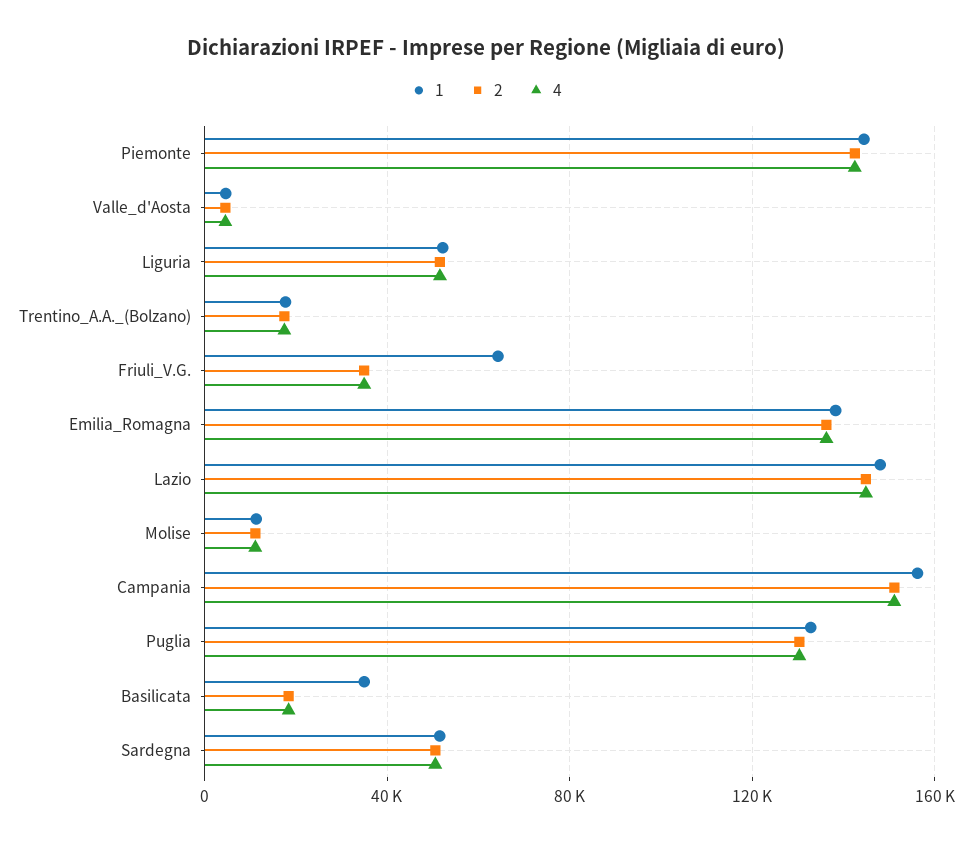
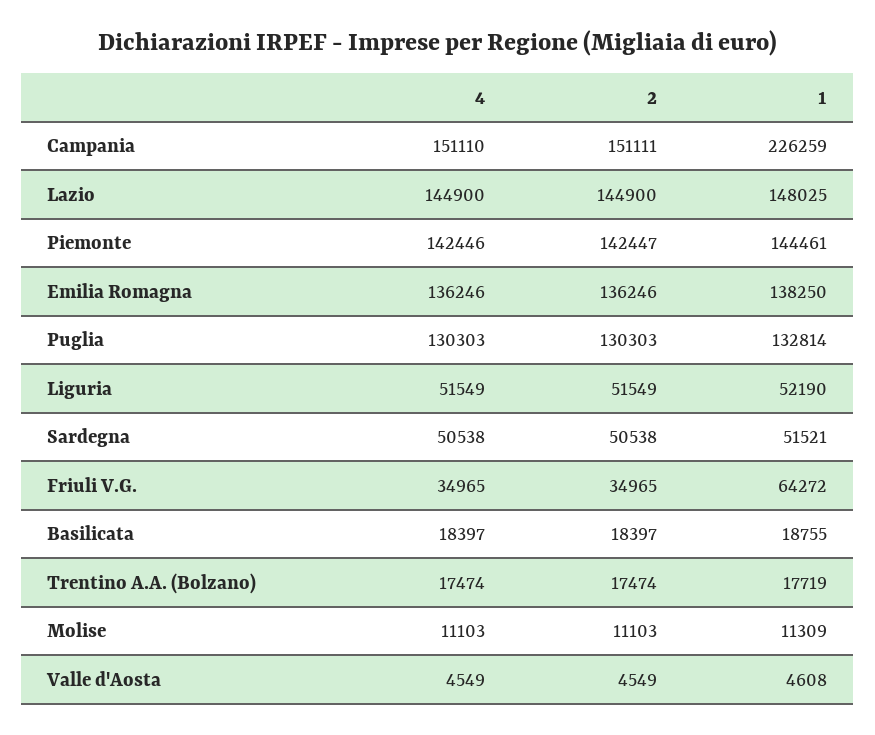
1, Campania: 155000 -> 226259
1, Basilicata: 35000 -> 18755

